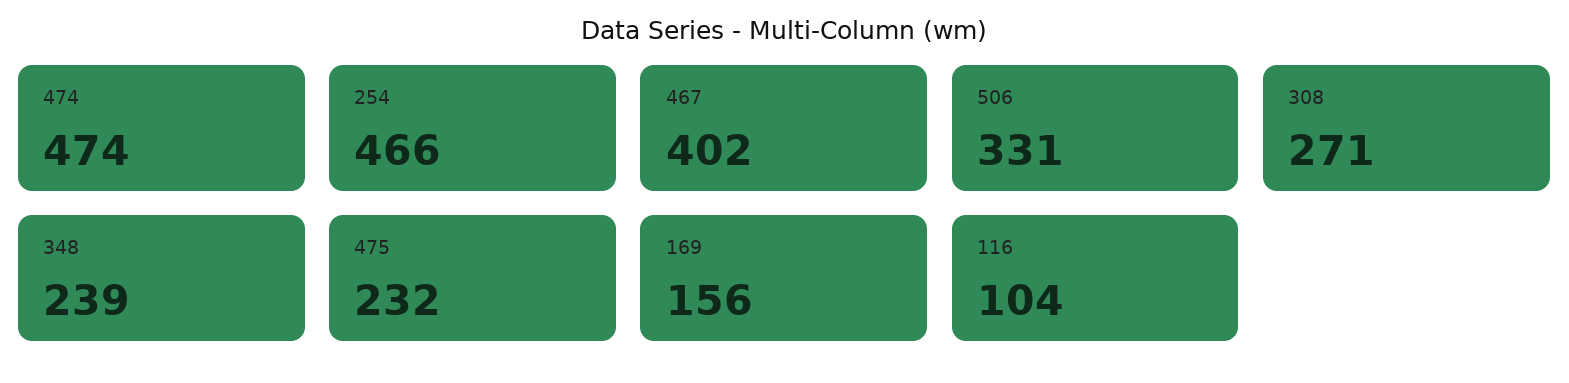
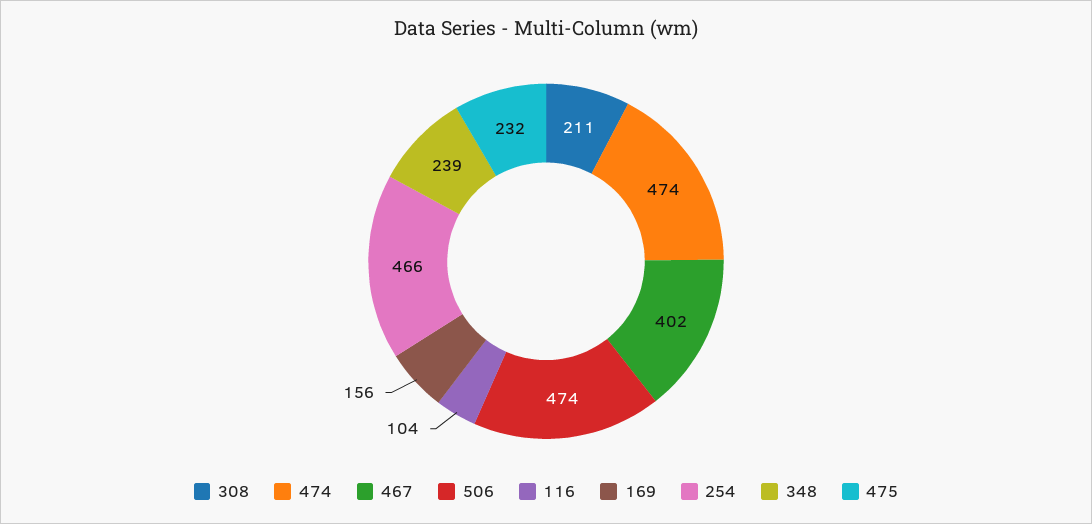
506: 331 -> 474
308: 271 -> 211

